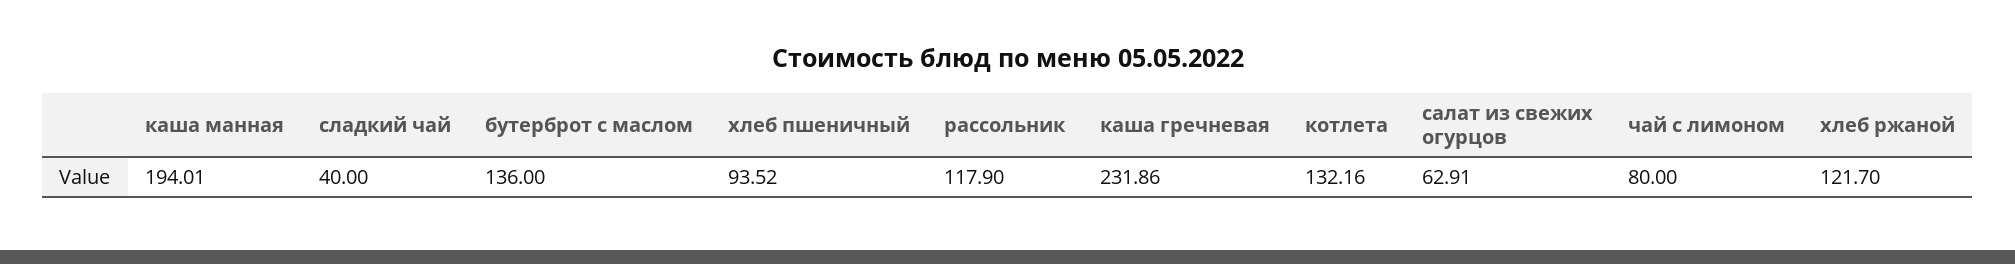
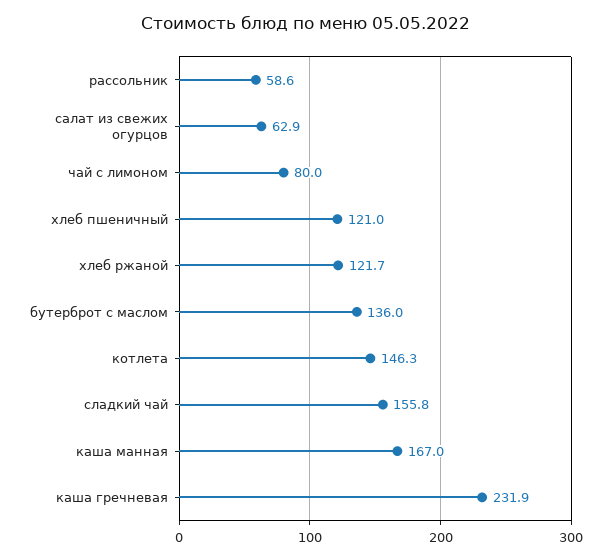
каша манная: 194.01 -> 167
сладкий чай: 40 -> 155.8
хлеб пшеничный: 93.52 -> 121
рассольник: 117.9 -> 58.6
котлета: 132.16 -> 146.3

